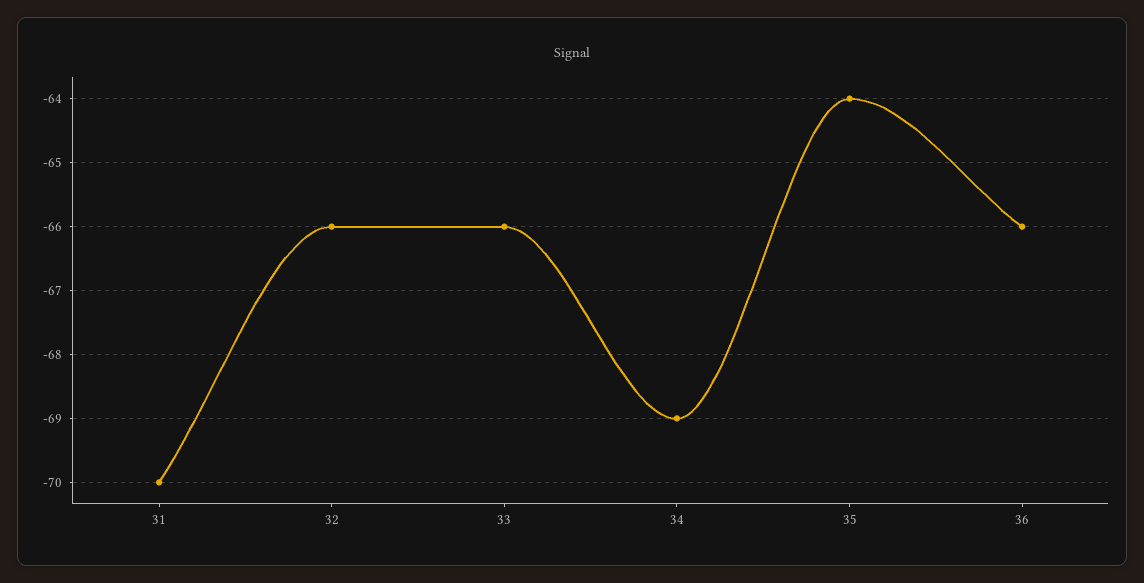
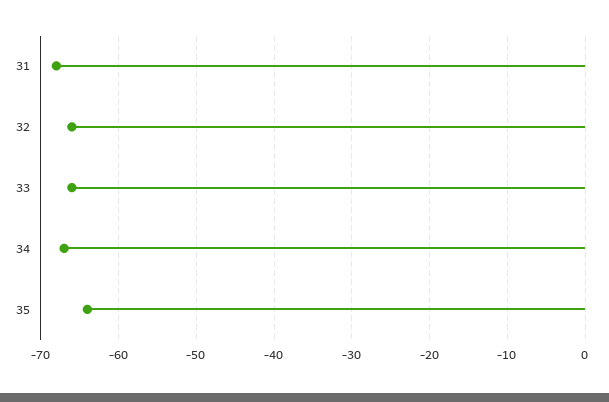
31: -70 -> -68
34: -69 -> -67
36: -66 -> none

